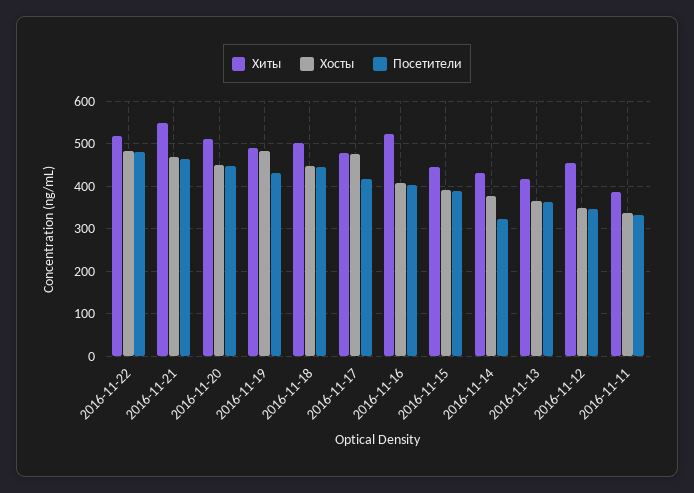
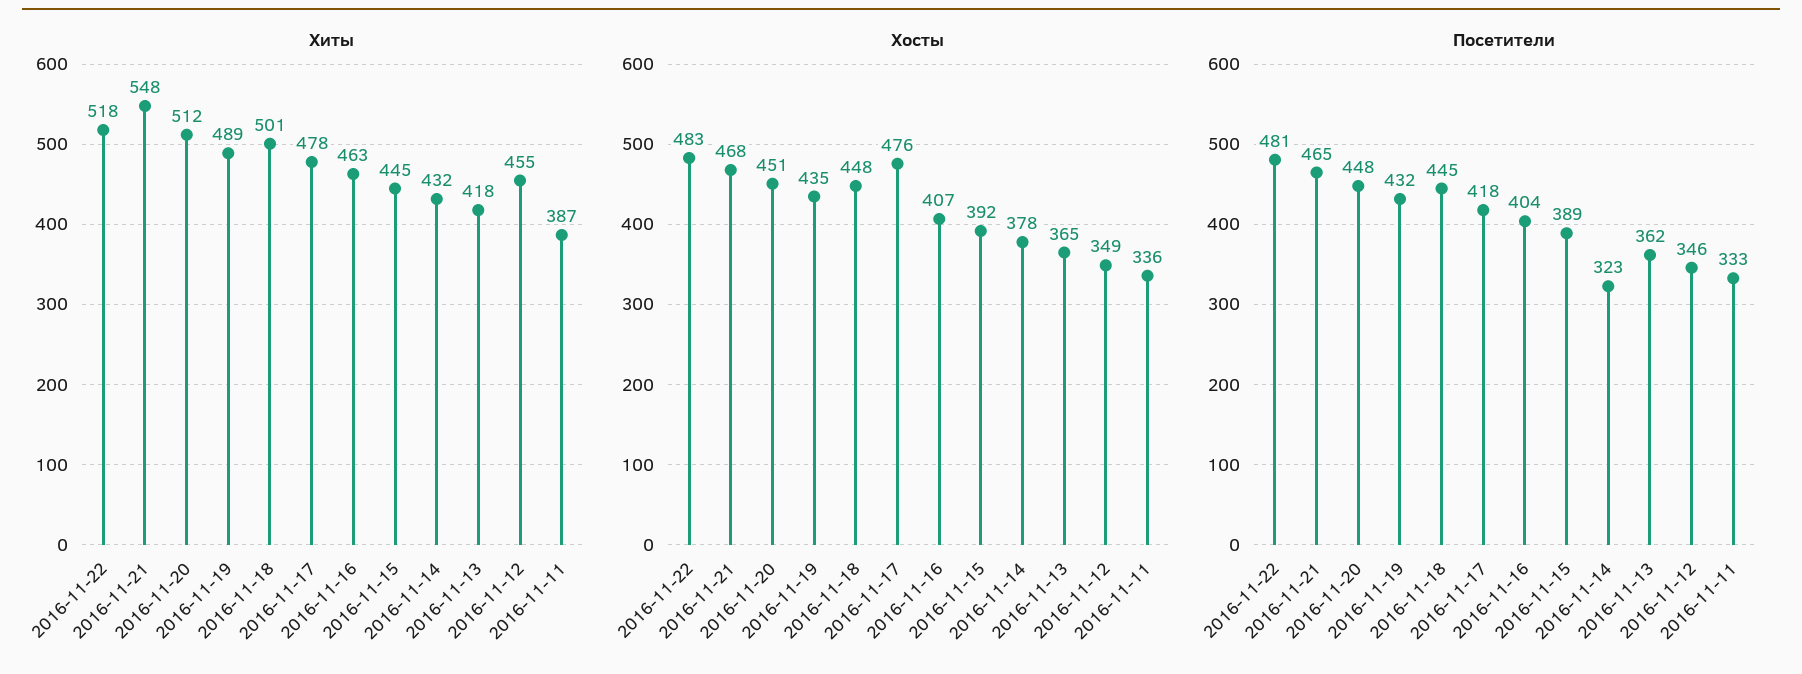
Хосты, 2016-11-19: 480 -> 435
Хиты, 2016-11-16: 520 -> 463

